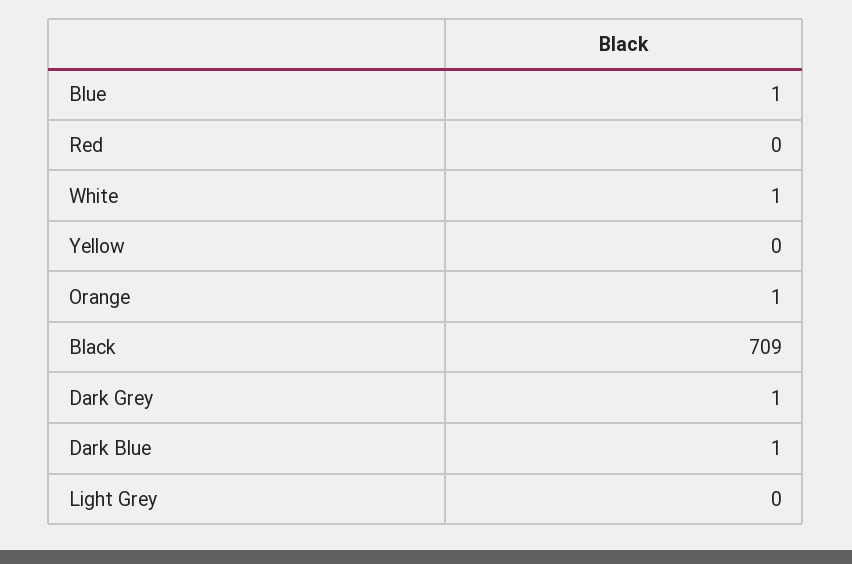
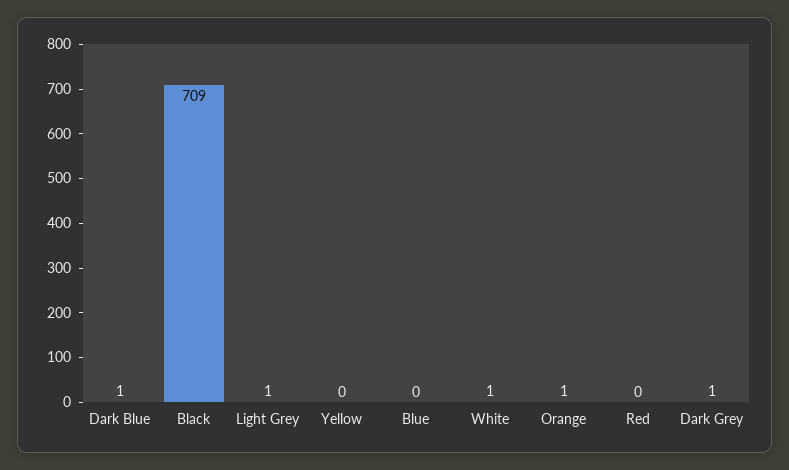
Blue: 1 -> 0
Light Grey: 0 -> 1

